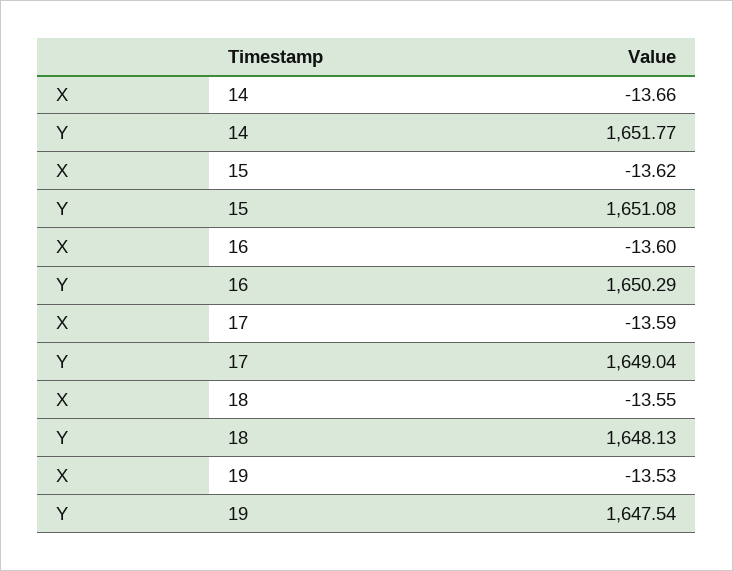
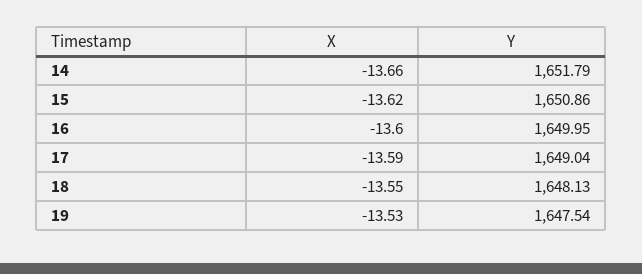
Y, 14: 1651.77 -> 1651.79
Y, 15: 1651.08 -> 1650.86
Y, 16: 1650.29 -> 1649.95

